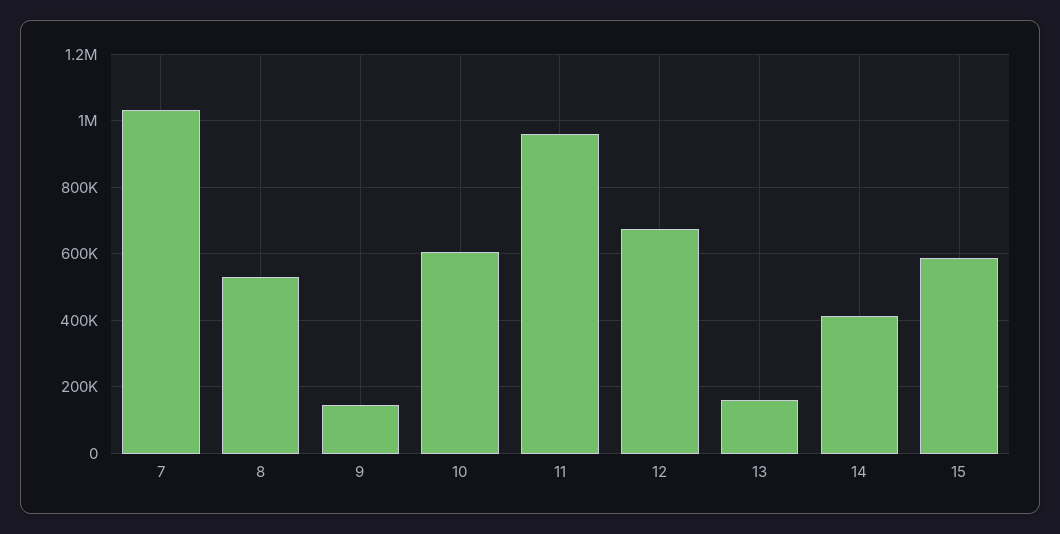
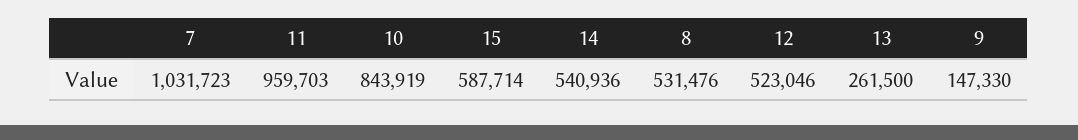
10: 600000 -> 843919
12: 680000 -> 523046
13: 160000 -> 261500
14: 420000 -> 540936

